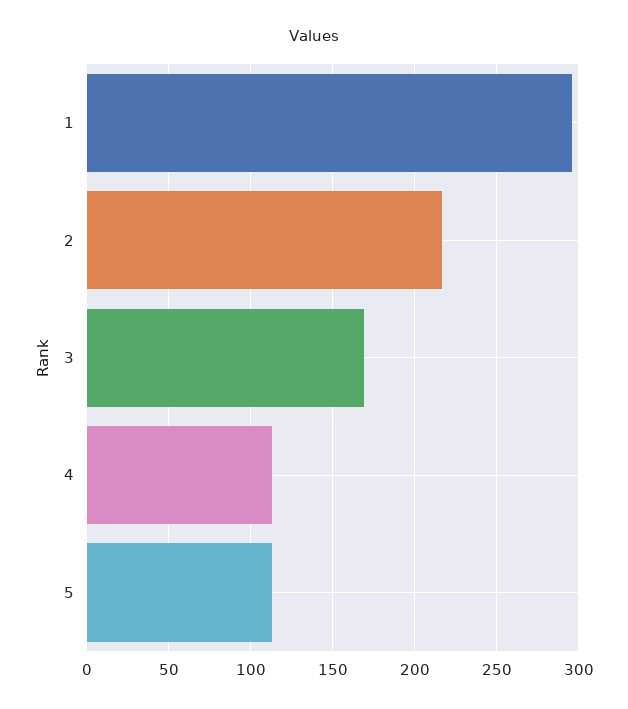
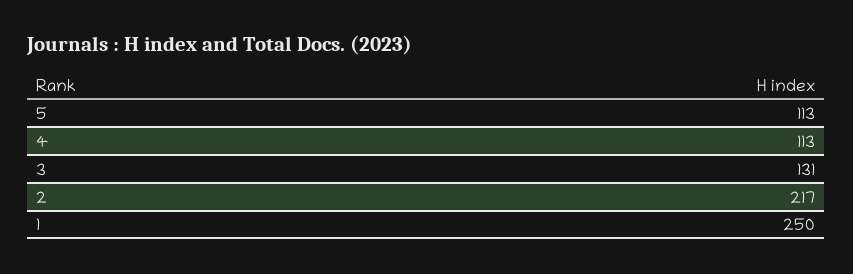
1: 295 -> 250
3: 170 -> 131

